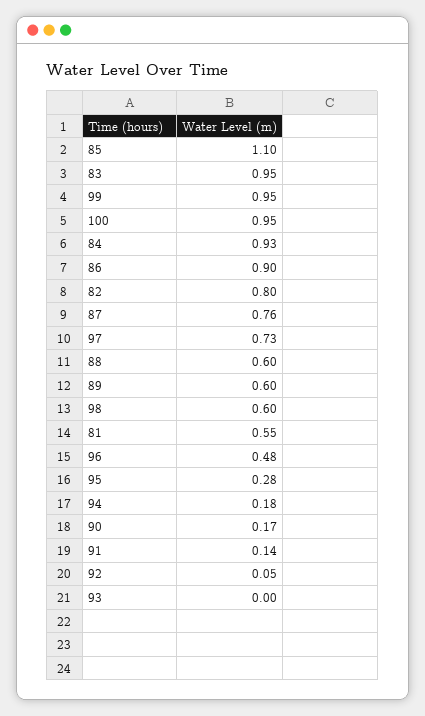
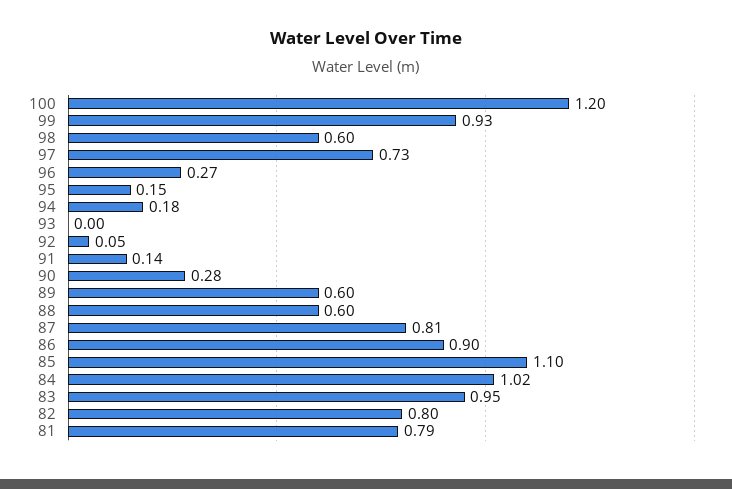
99: 0.95 -> 0.93
100: 0.95 -> 1.2
84: 0.93 -> 1.02
87: 0.76 -> 0.81
81: 0.55 -> 0.79
96: 0.48 -> 0.27
95: 0.28 -> 0.15
90: 0.17 -> 0.28

